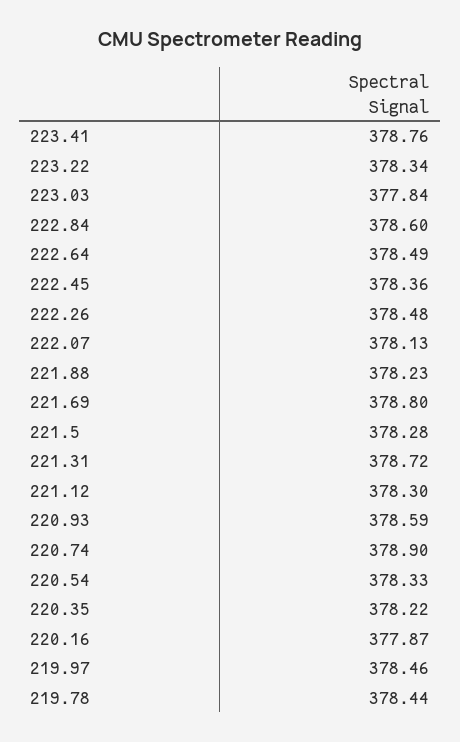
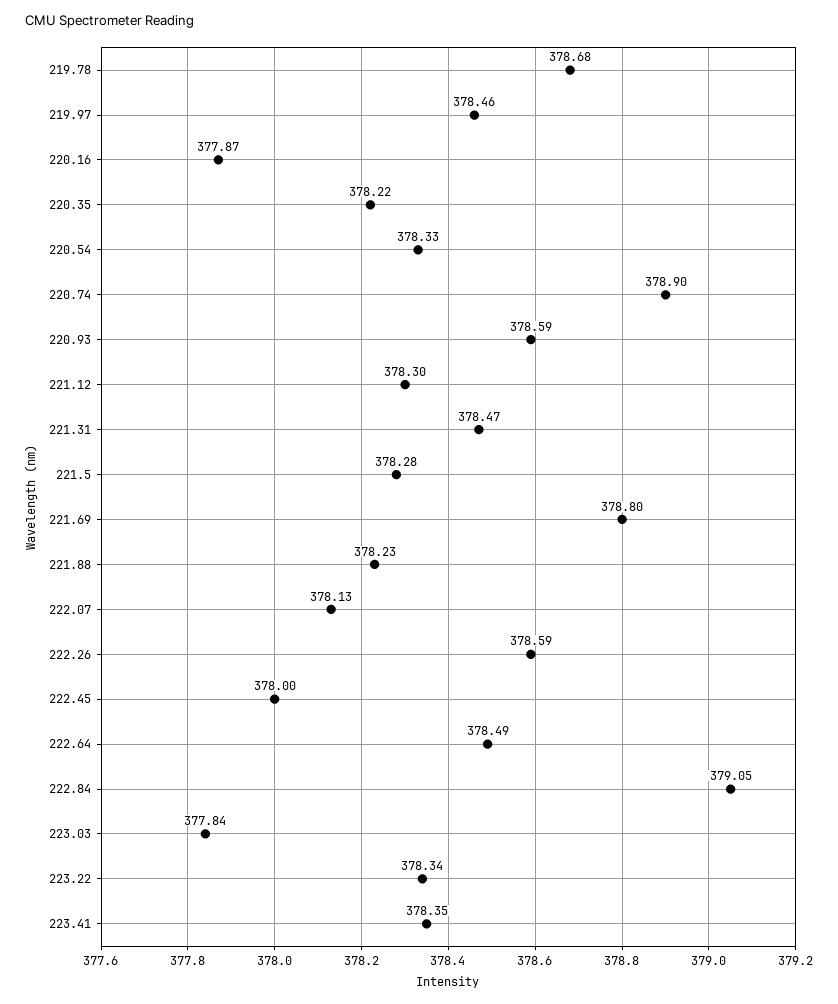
223.41: 378.76 -> 378.35
222.84: 378.6 -> 379.05
222.45: 378.36 -> 378
222.26: 378.48 -> 378.59
221.31: 378.72 -> 378.47
219.78: 378.44 -> 378.68

